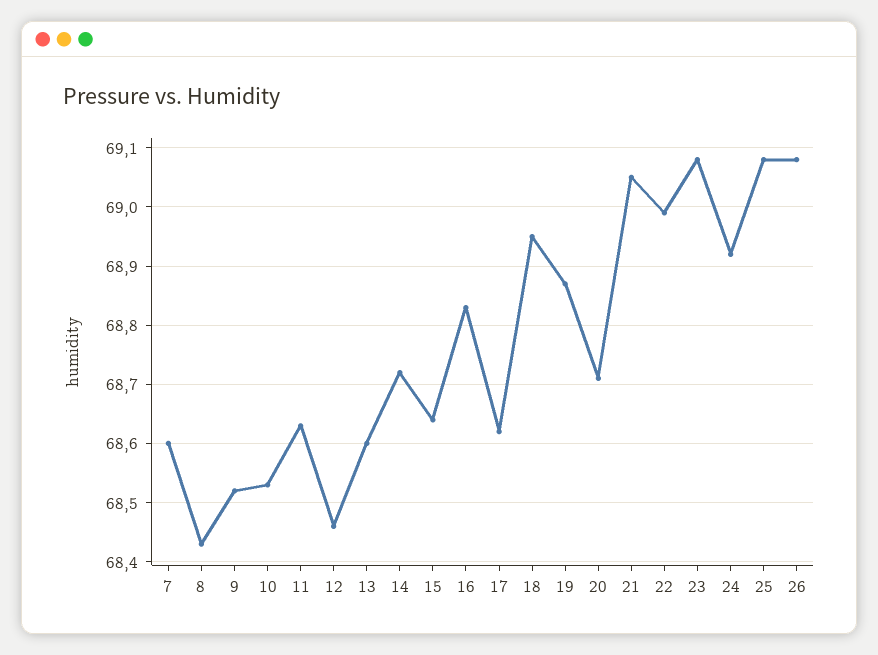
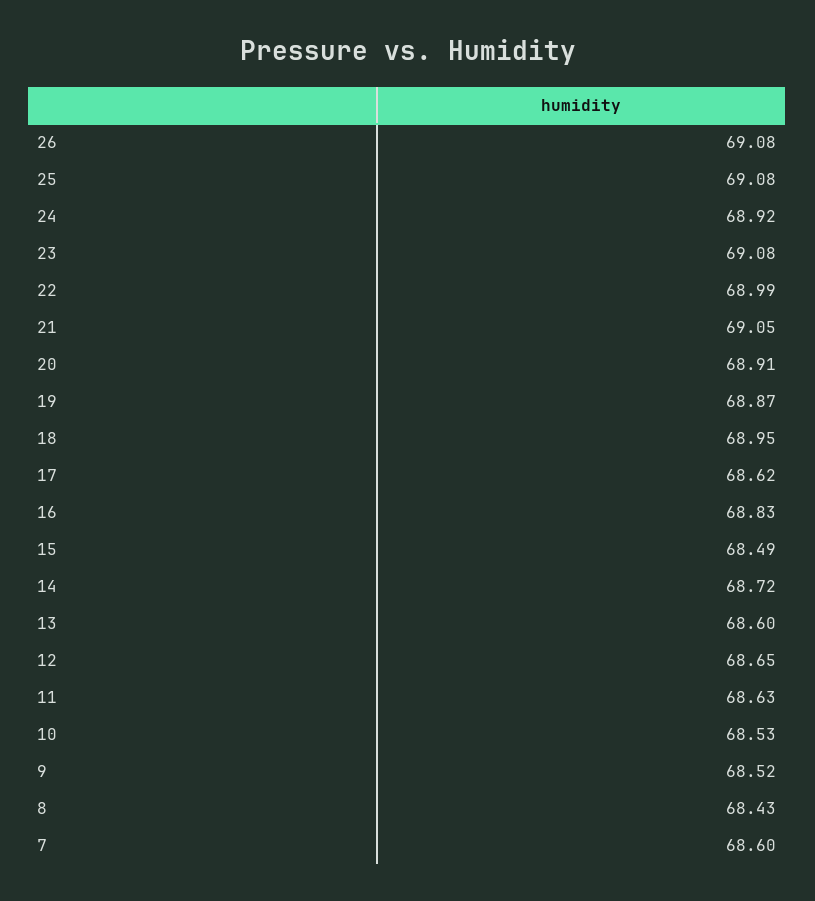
12: 68.45 -> 68.65
15: 68.65 -> 68.49
20: 68.7 -> 68.91

